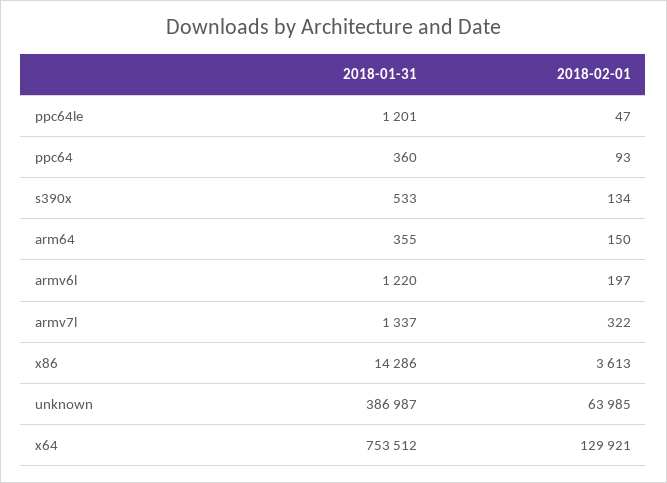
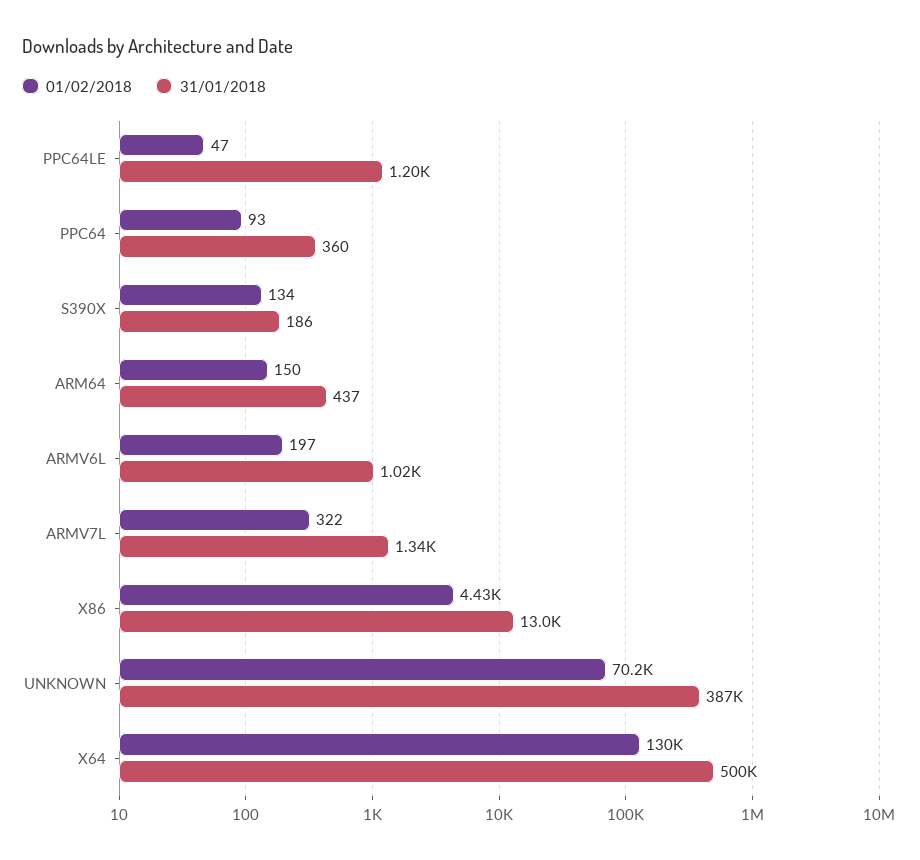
2018-01-31, s390x: 533 -> 186
2018-01-31, arm64: 355 -> 437
2018-01-31, armv6l: 1220 -> 1020
2018-01-31, x86: 14286 -> 13000
2018-02-01, x86: 3613 -> 4430
2018-02-01, unknown: 63985 -> 70200
2018-01-31, x64: 753512 -> 500000

